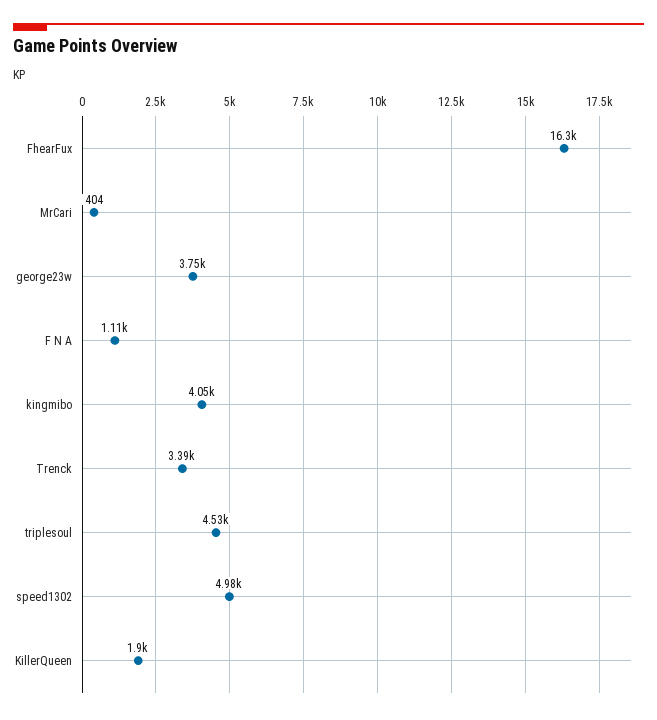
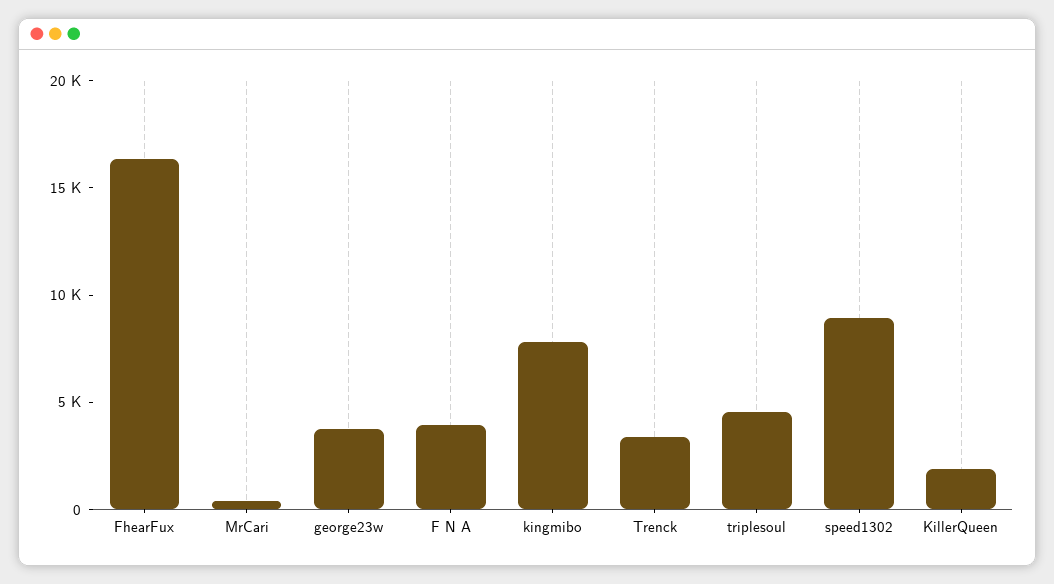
F N A: 1110 -> 4000
kingmibo: 4050 -> 8000
speed1302: 4980 -> 9000

